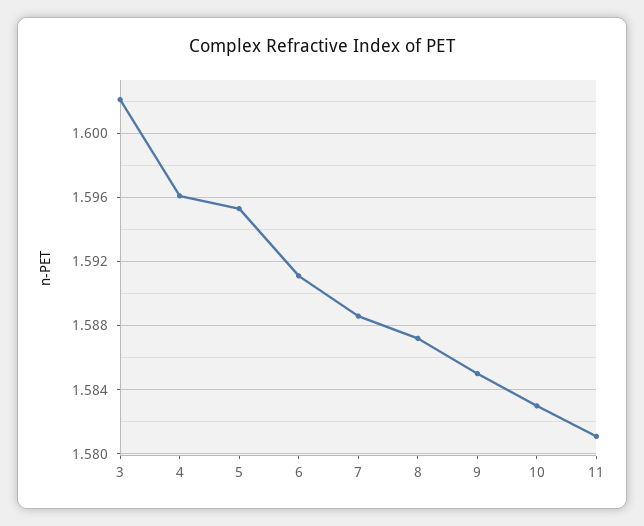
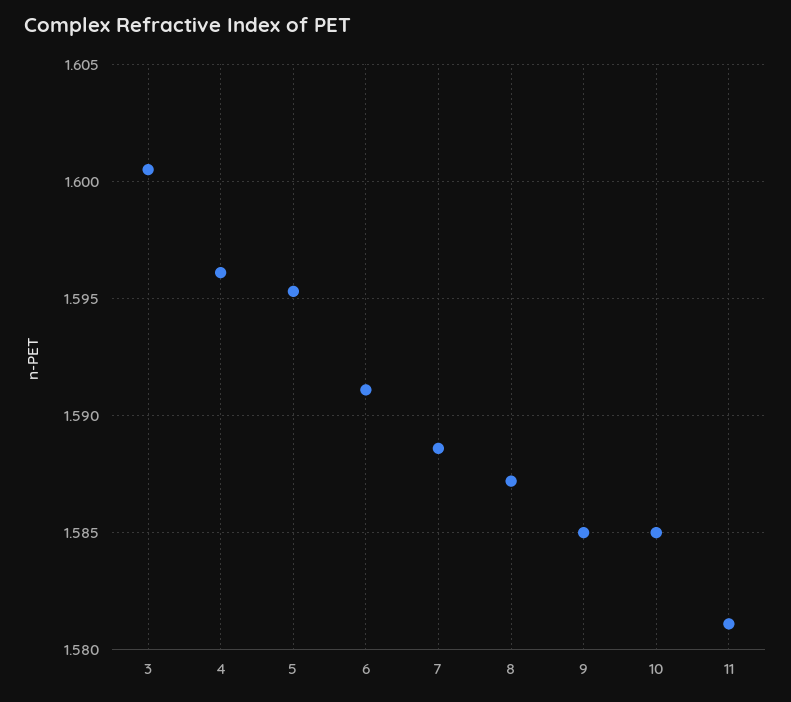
3: 1.602 -> 1.6005
10: 1.583 -> 1.585

